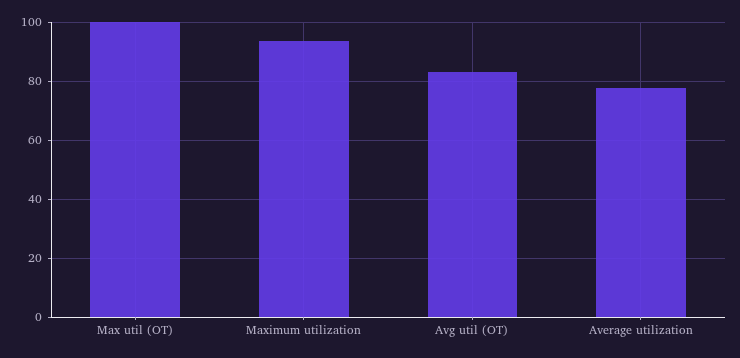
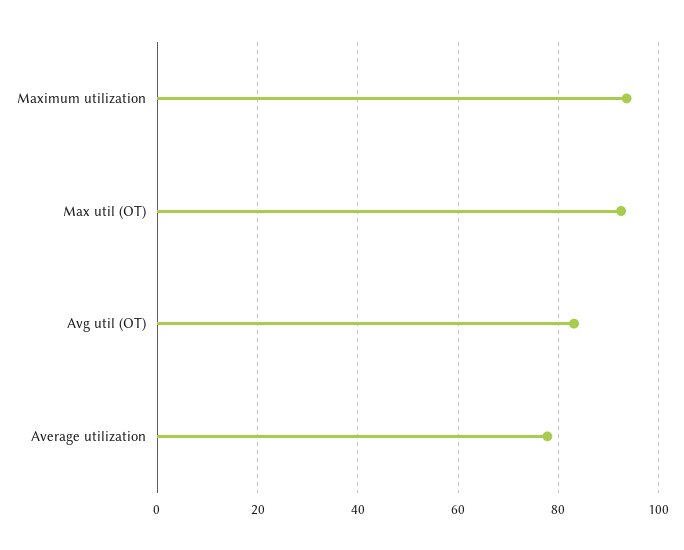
Max util (OT): 100 -> 92

